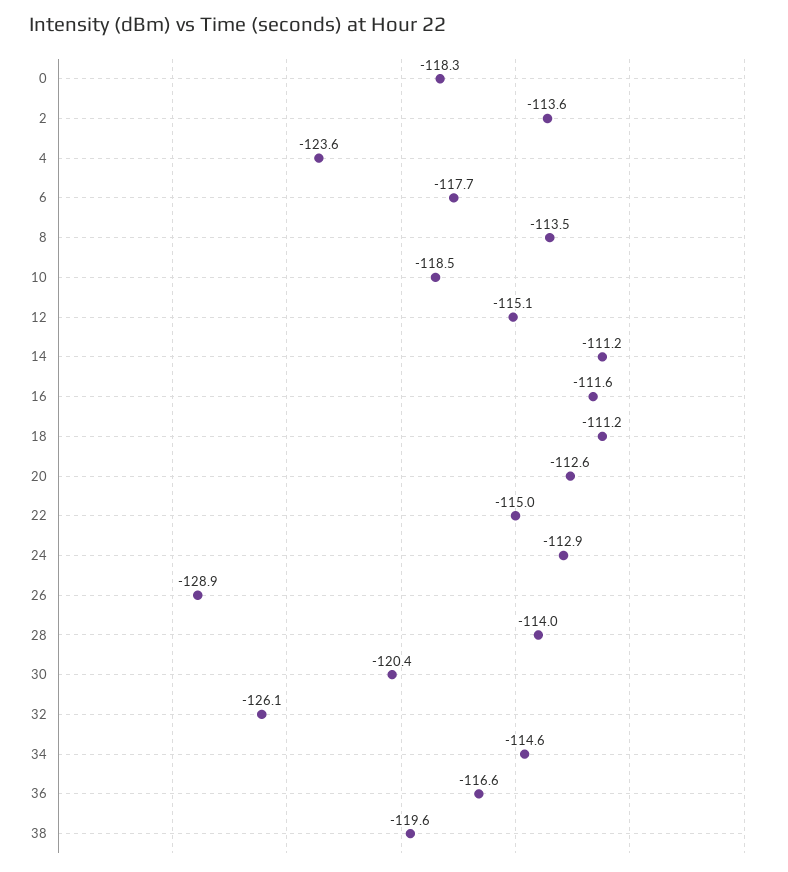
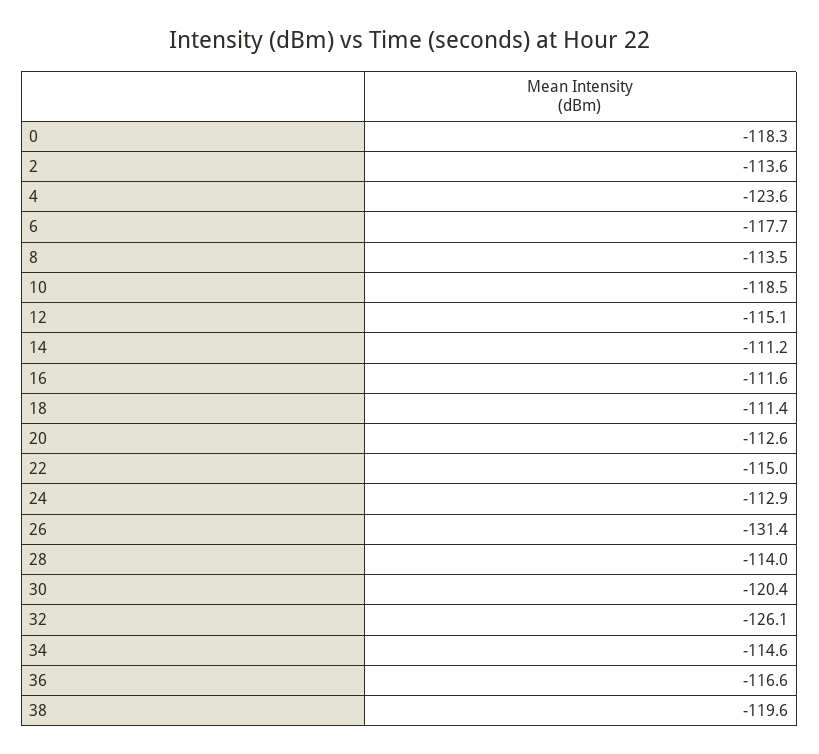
18: -111.2 -> -111.4
26: -128.9 -> -131.4

